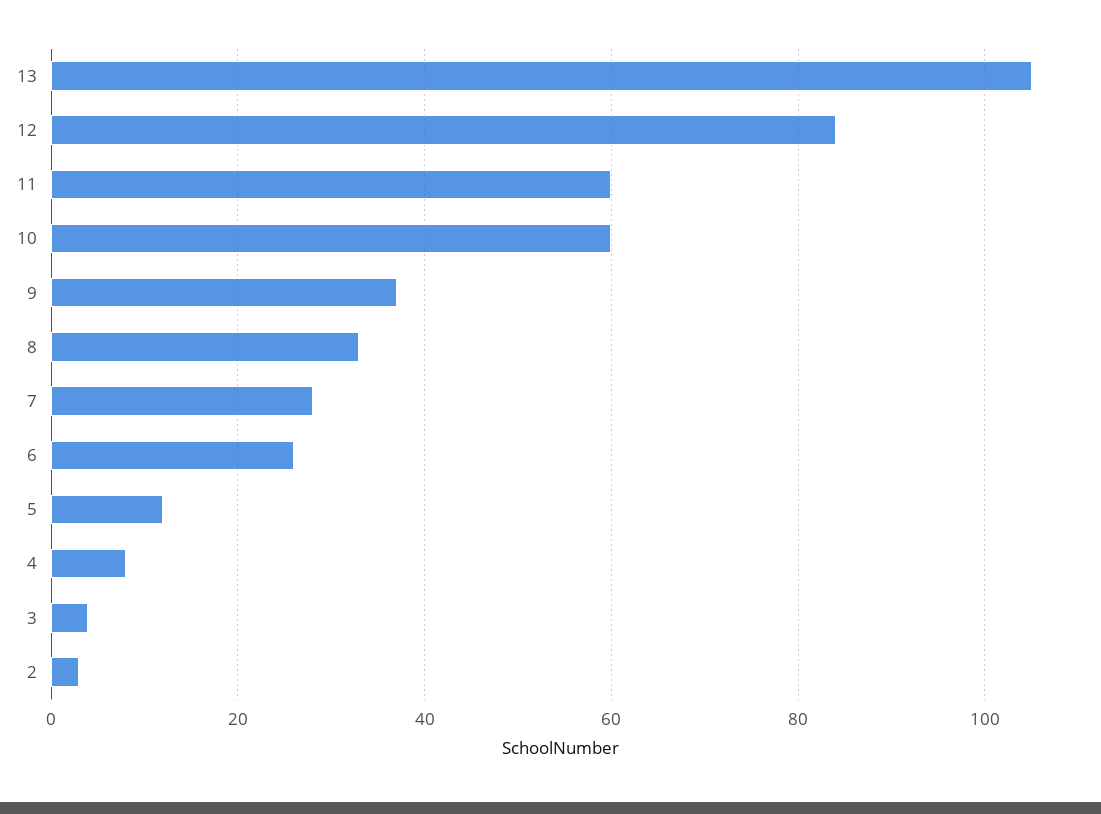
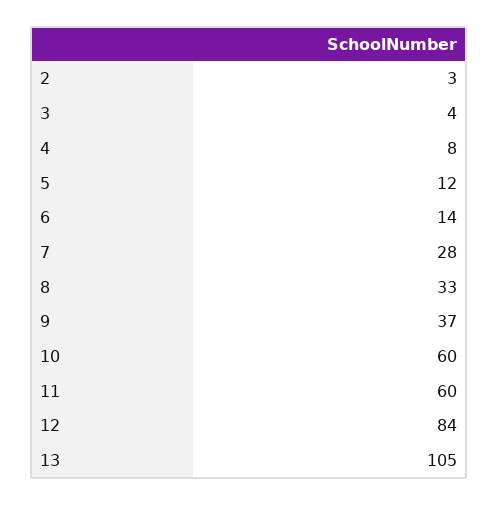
6: 25 -> 14

